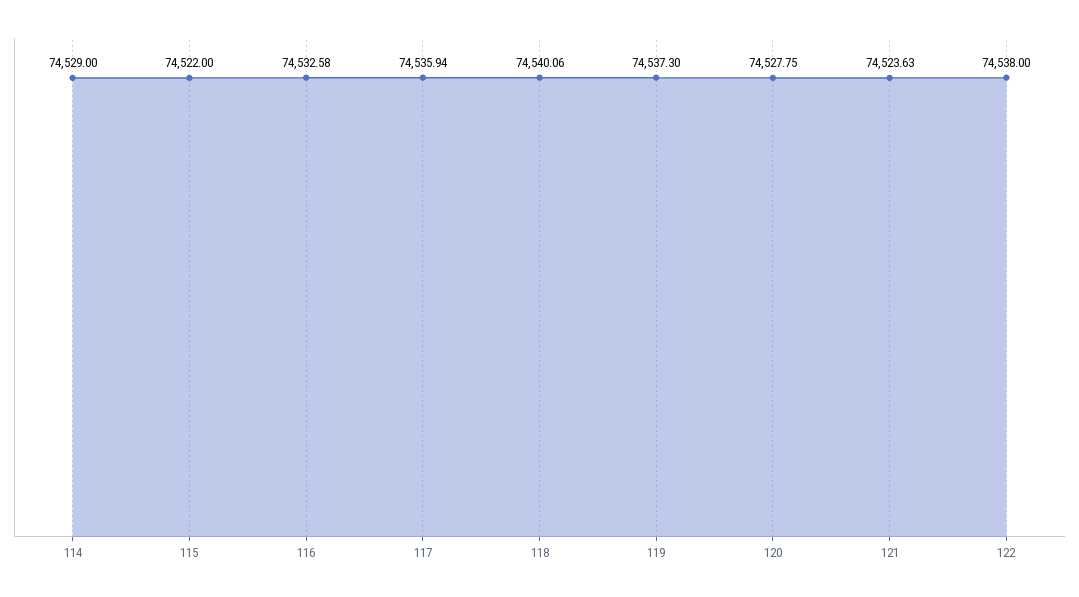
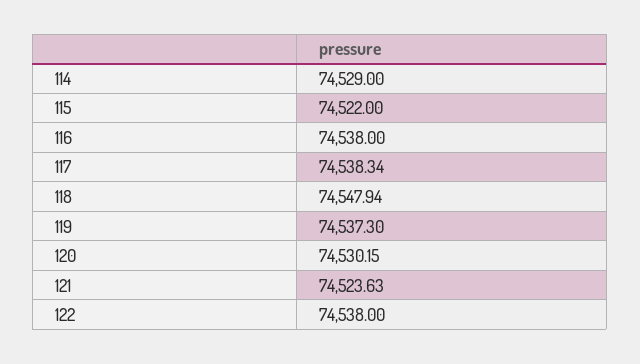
116: 74532.58 -> 74538
117: 74535.94 -> 74538.34
118: 74540.06 -> 74547.94
120: 74527.75 -> 74530.15

